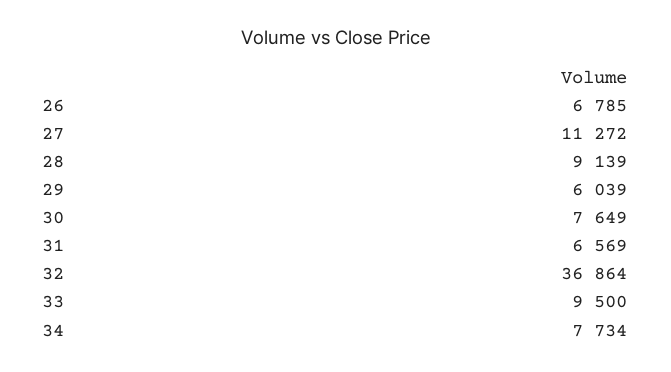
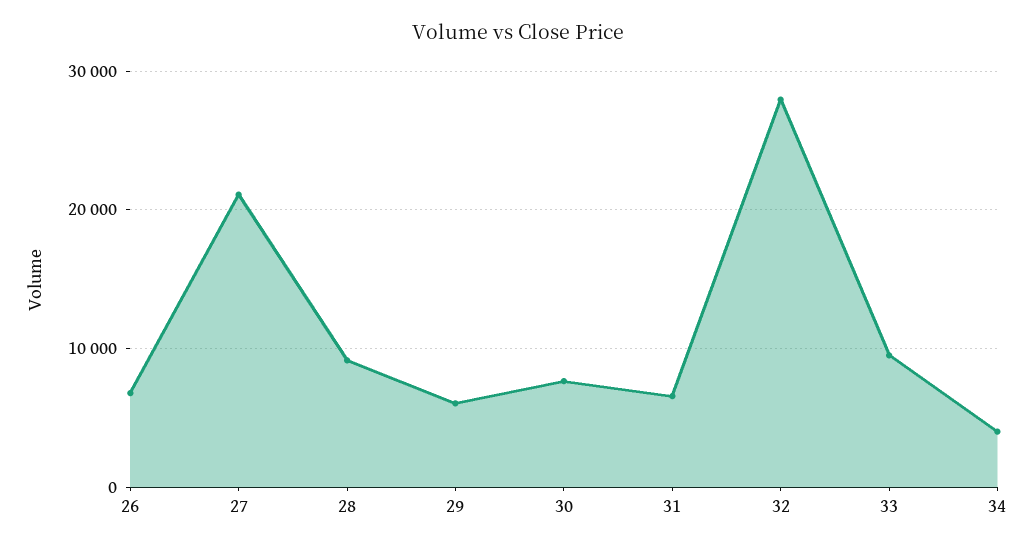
27: 11272 -> 21000
32: 36864 -> 28000
34: 7734 -> 4000

